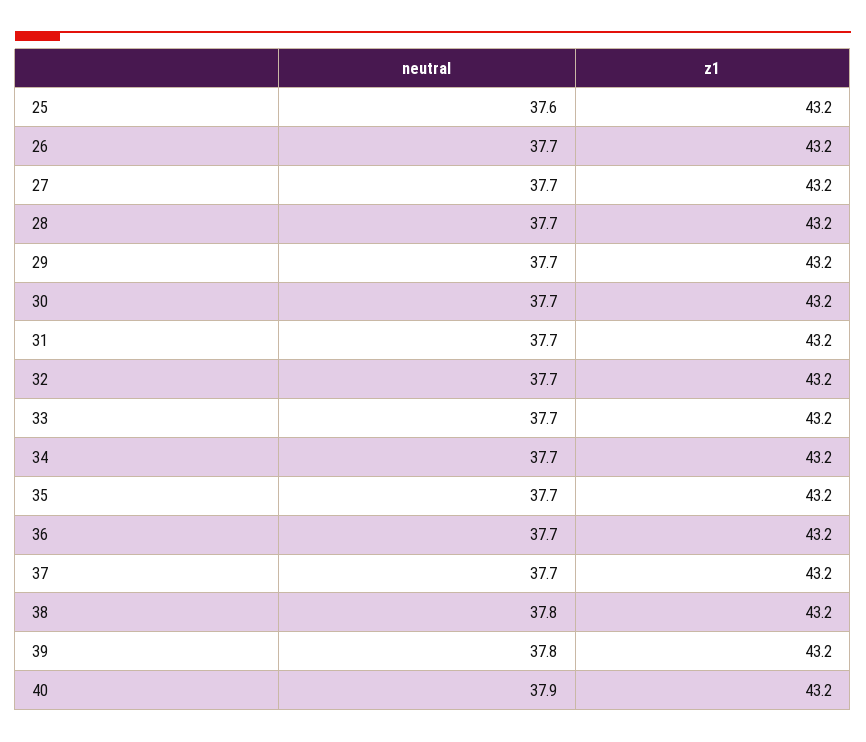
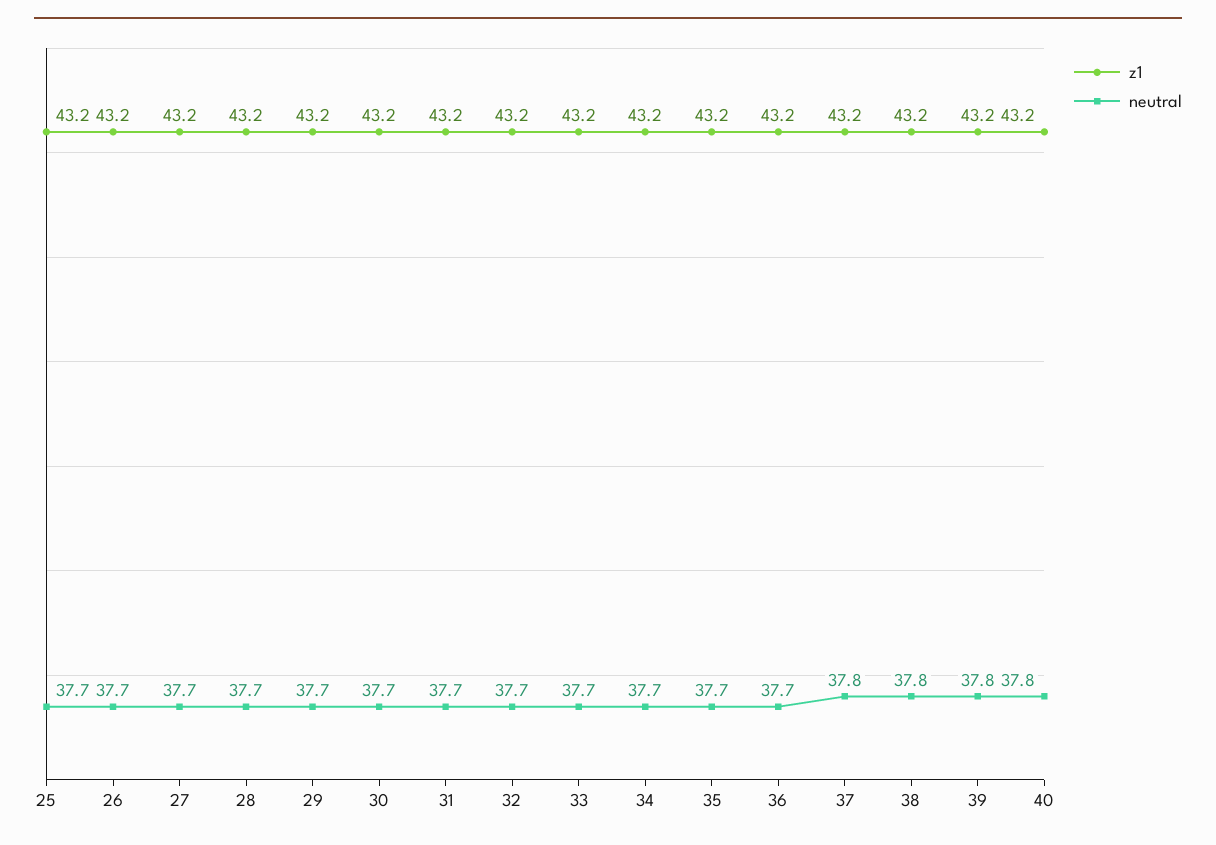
neutral, 25: 37.6 -> 37.7
neutral, 37: 37.7 -> 37.8
neutral, 40: 37.9 -> 37.8

